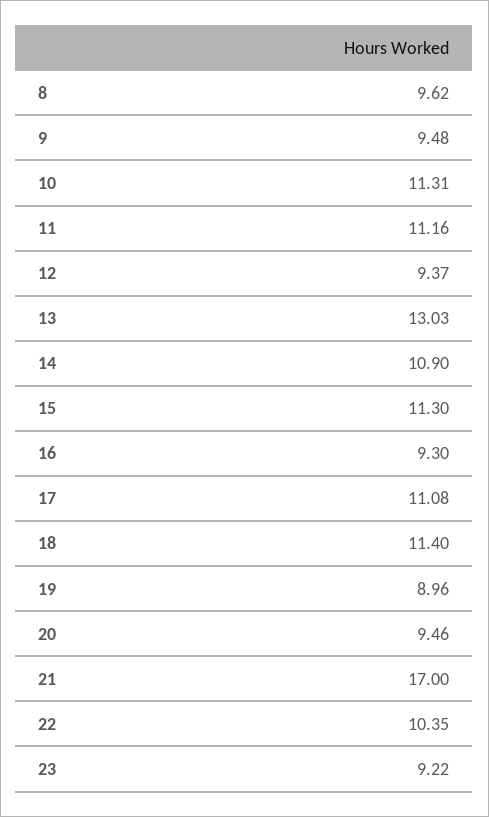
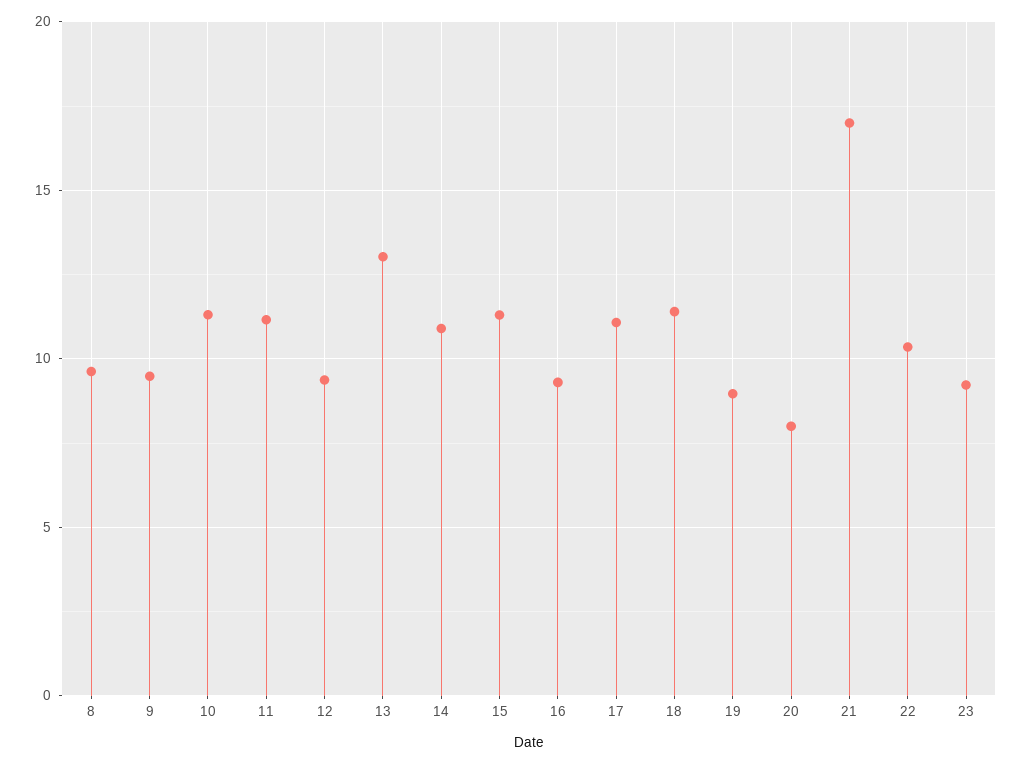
20: 9.46 -> 8

